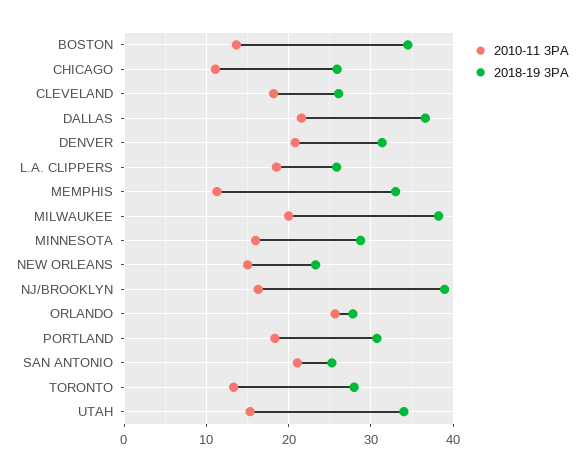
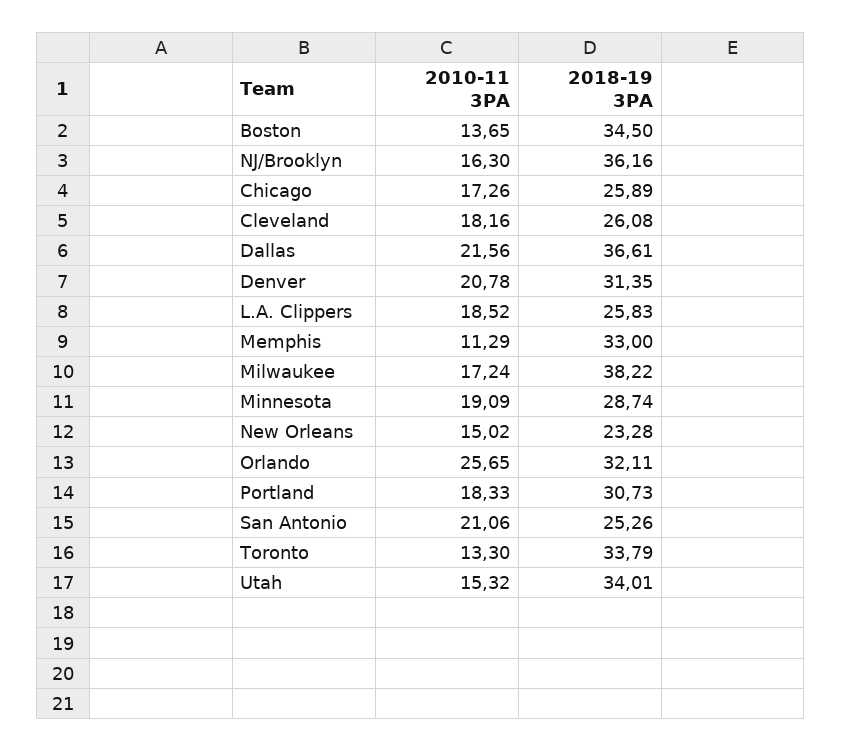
2010-11 3PA, CHICAGO: 11 -> 17.26
2010-11 3PA, MILWAUKEE: 20 -> 17.24
2010-11 3PA, MINNESOTA: 16 -> 19.09
2018-19 3PA, NJ/BROOKLYN: 39 -> 36.16
2018-19 3PA, ORLANDO: 28 -> 32.11
2018-19 3PA, TORONTO: 28 -> 33.79

